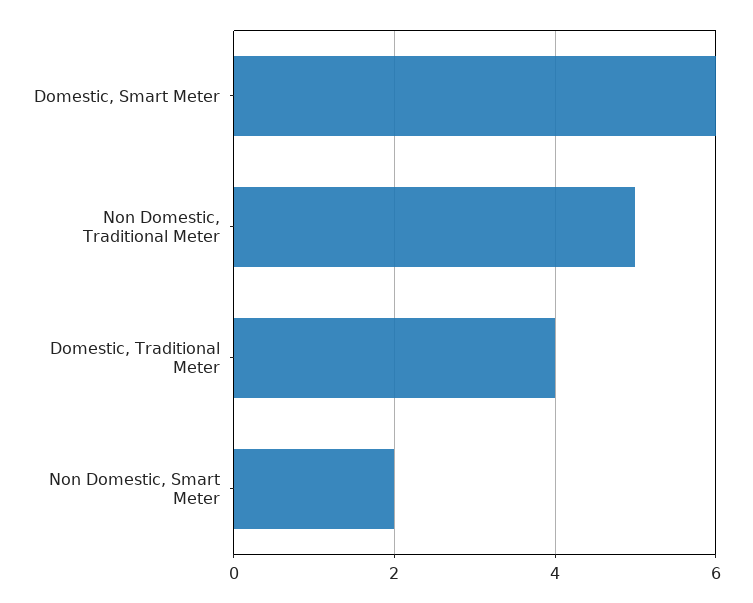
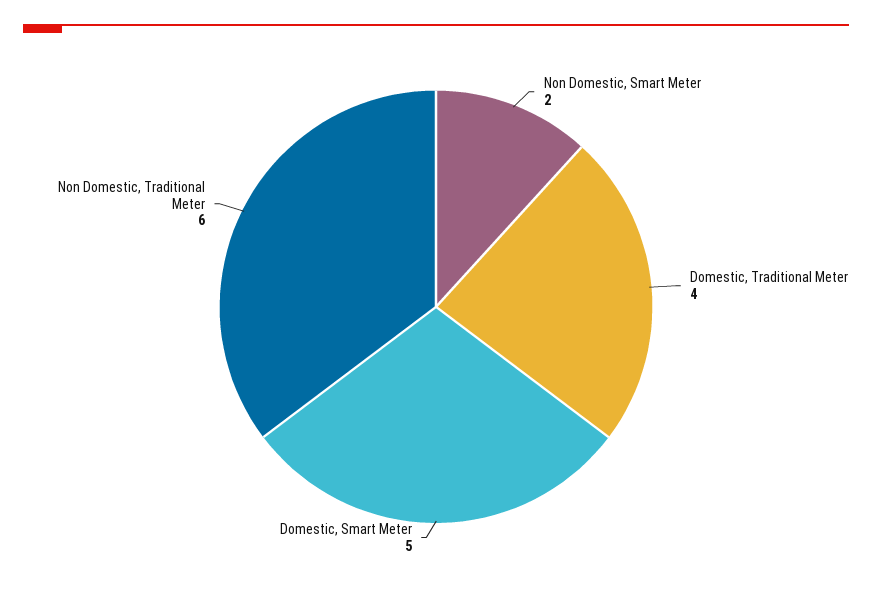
Domestic, Smart Meter: 6 -> 5
Non Domestic, Traditional Meter: 5 -> 6

